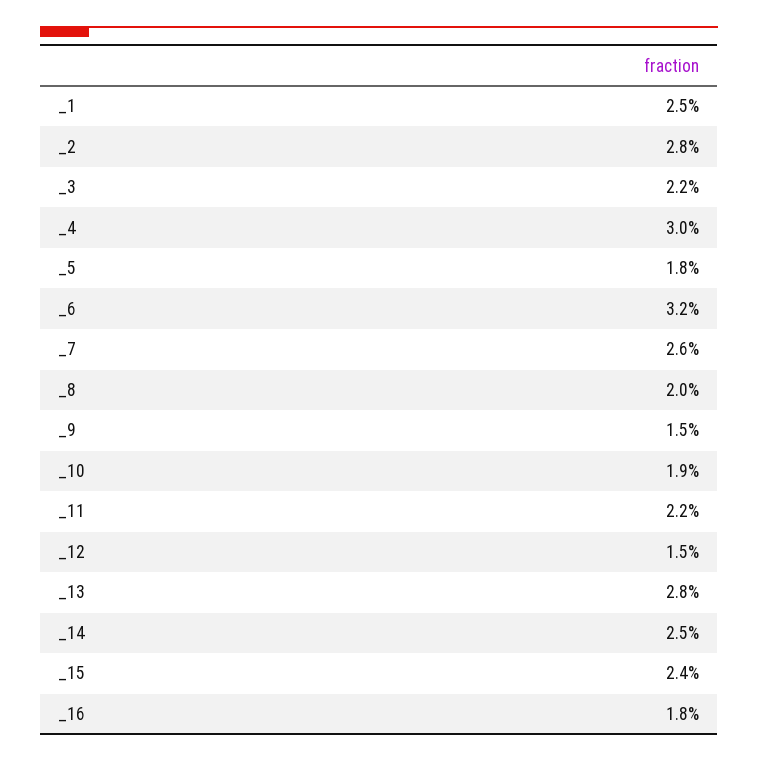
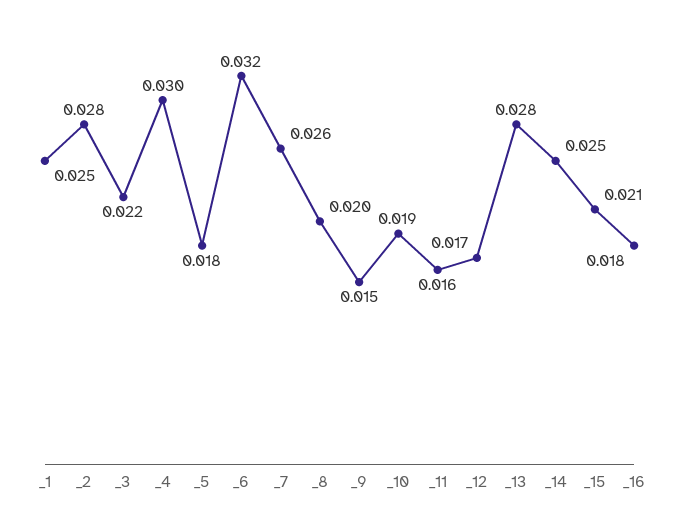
_11: 0.022 -> 0.016
_12: 0.015 -> 0.017
_15: 0.024 -> 0.021

